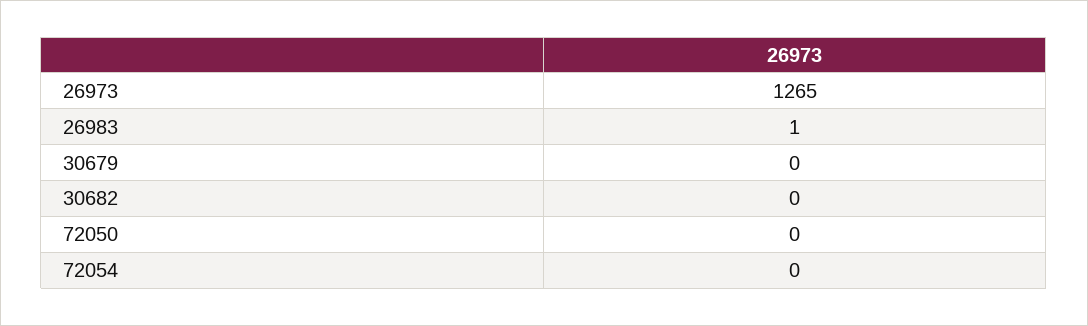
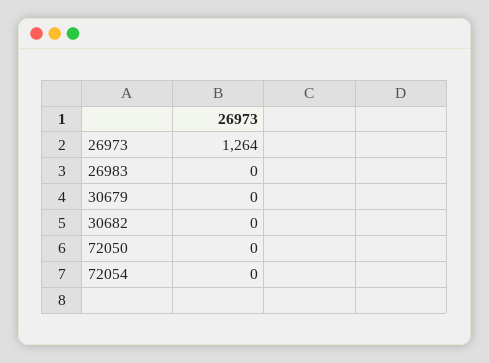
26973: 1265 -> 1264
26983: 1 -> 0

